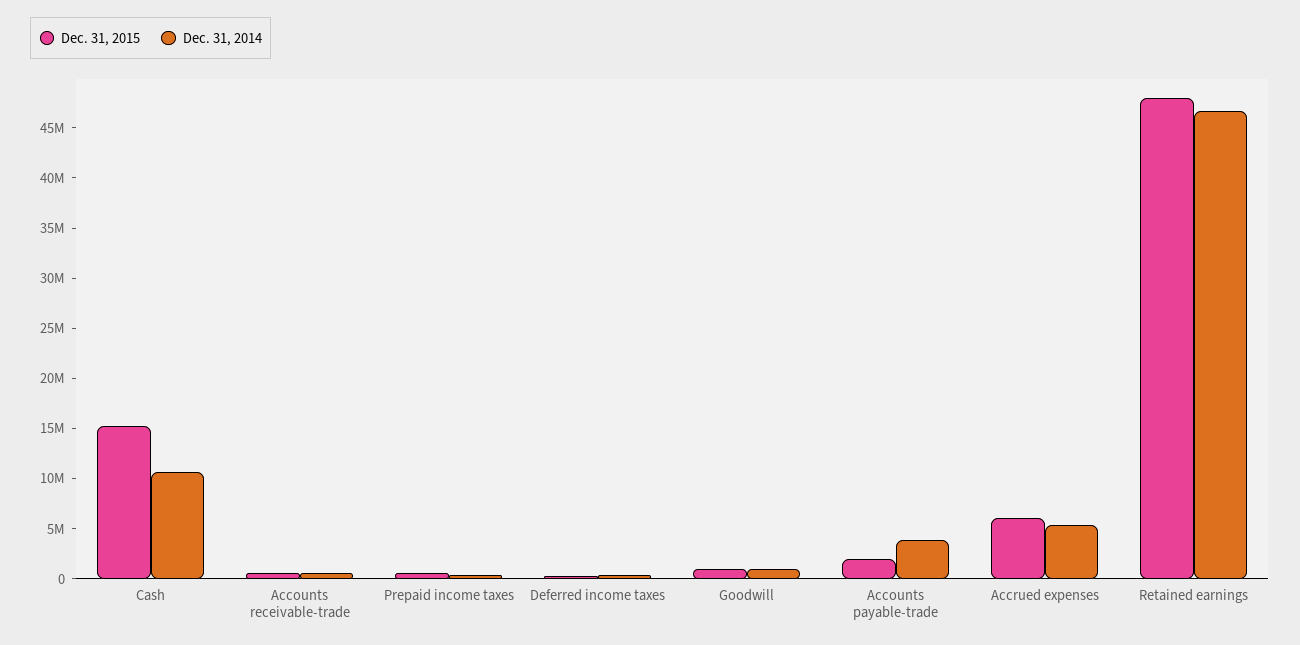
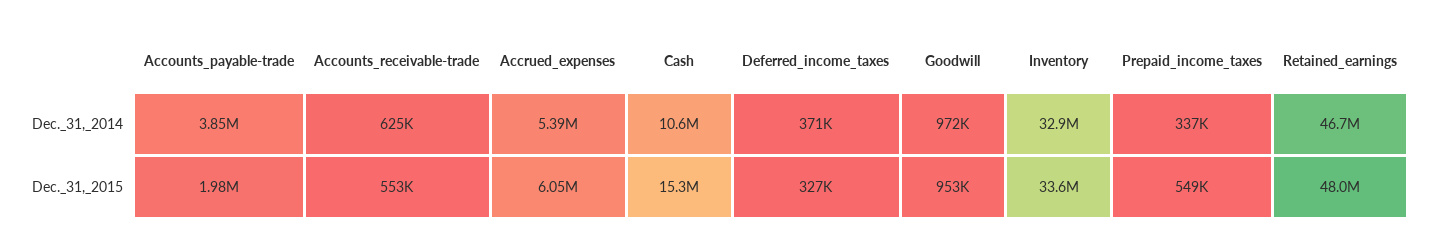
Dec. 31, 2014, Inventory: none -> 32900000
Dec. 31, 2015, Inventory: none -> 33600000

